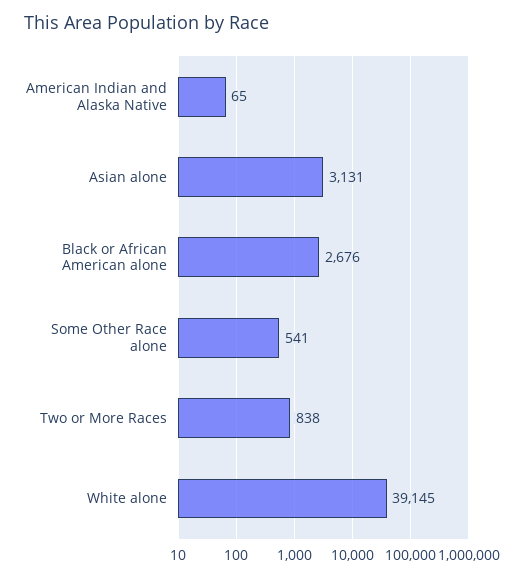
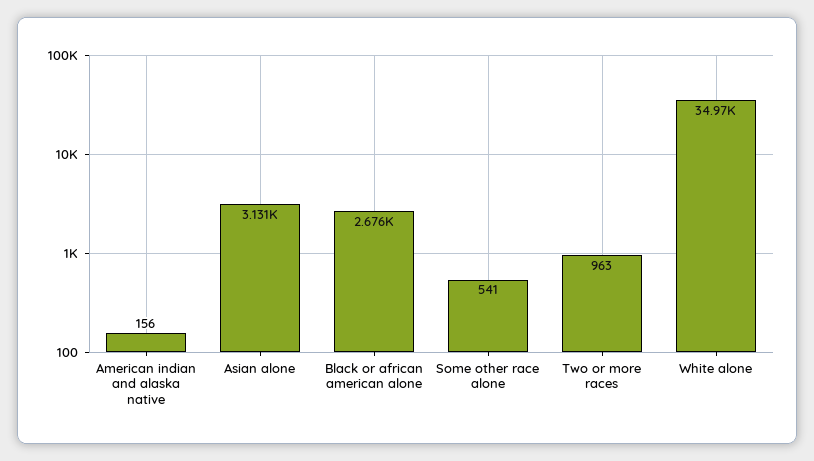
American Indian and Alaska Native: 65 -> 156
Two or More Races: 838 -> 963
White alone: 39145 -> 34970

